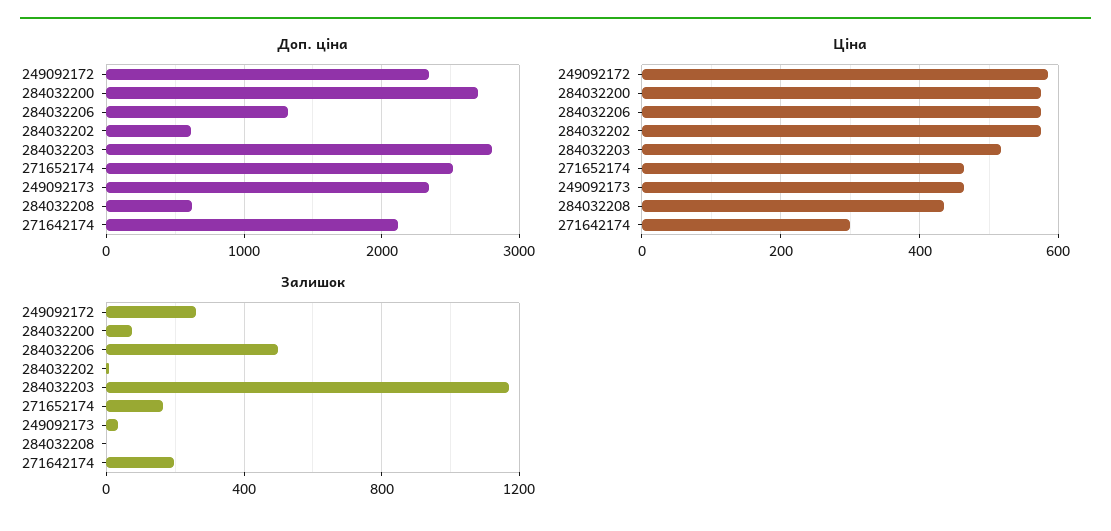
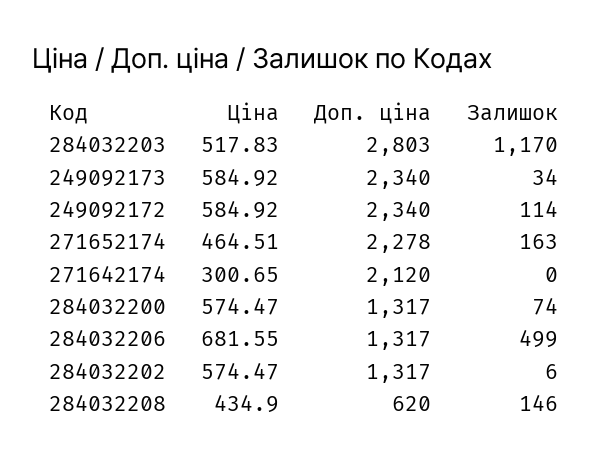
Доп. ціна, 284032200: 2700 -> 1317
Доп. ціна, 284032202: 600 -> 1317
Доп. ціна, 271652174: 2500 -> 2278
Ціна, 284032206: 580 -> 681.55
Ціна, 249092173: 460 -> 584.92
Залишок, 249092172: 250 -> 114
Залишок, 284032208: 0 -> 146
Залишок, 271642174: 200 -> 0

